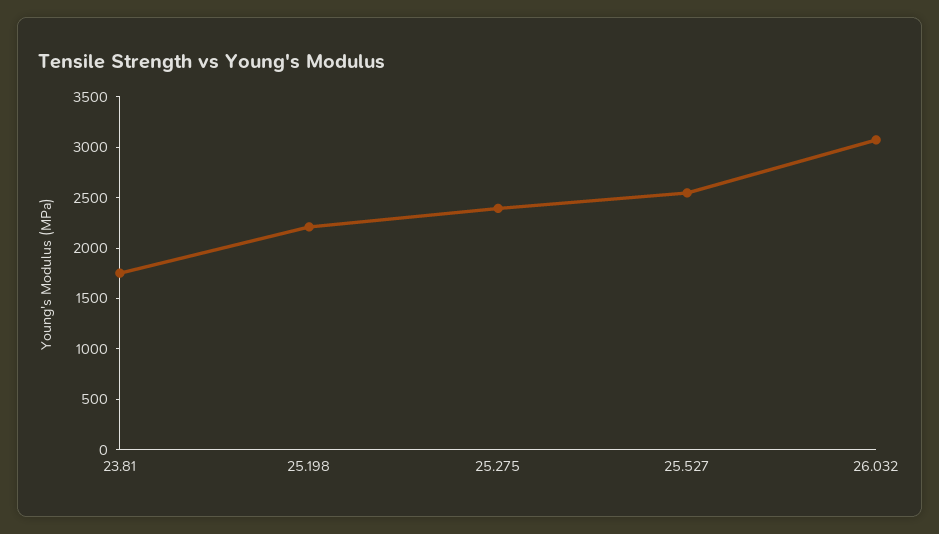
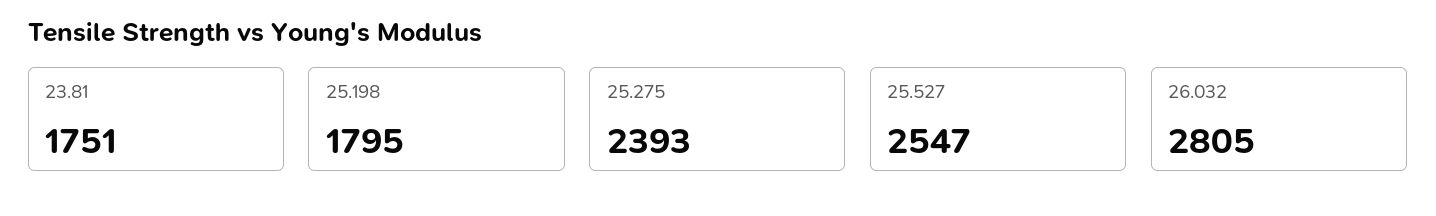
25.198: 2200 -> 1795
26.032: 3100 -> 2805

